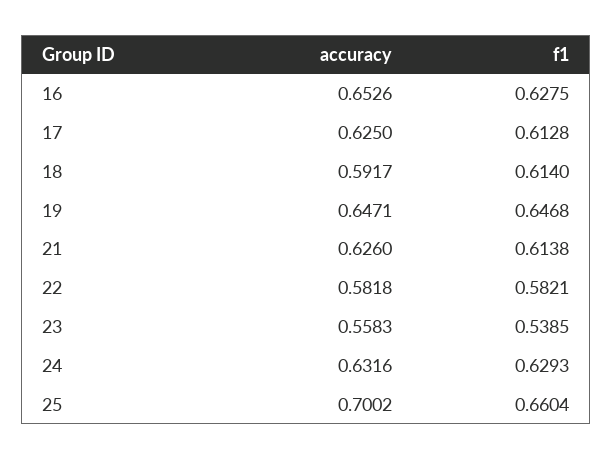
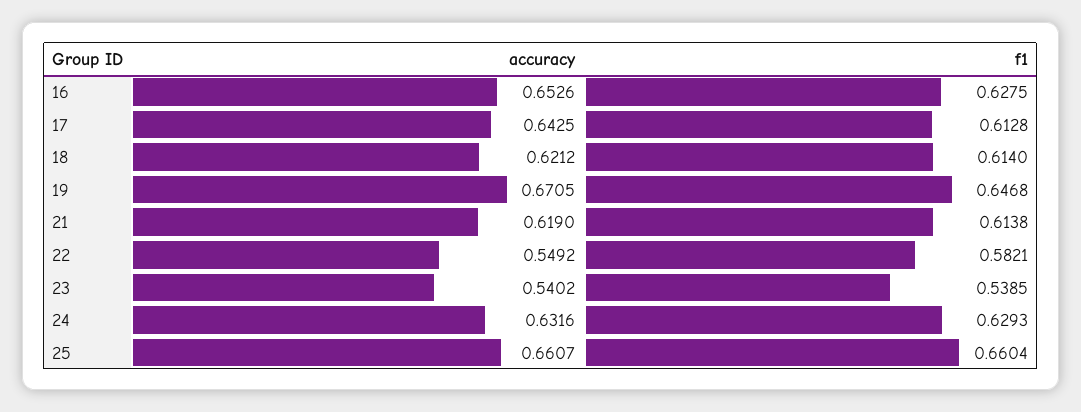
accuracy, 17: 0.625 -> 0.6425
accuracy, 18: 0.5917 -> 0.6212
accuracy, 19: 0.6471 -> 0.6705
accuracy, 21: 0.626 -> 0.619
accuracy, 22: 0.5818 -> 0.5492
accuracy, 23: 0.5583 -> 0.5402
accuracy, 25: 0.7002 -> 0.6607

